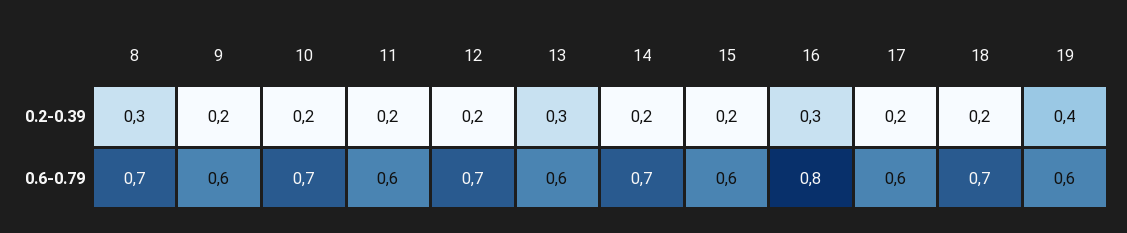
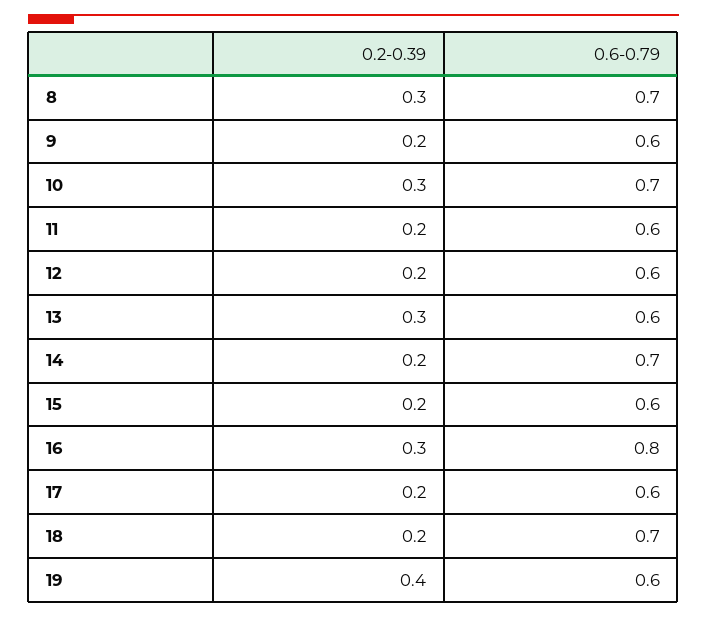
10, 0.2-0.39: 0.2 -> 0.3
12, 0.6-0.79: 0.7 -> 0.6

